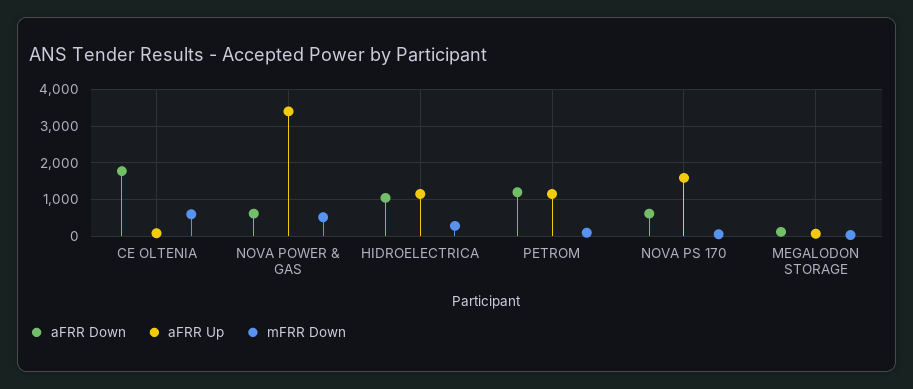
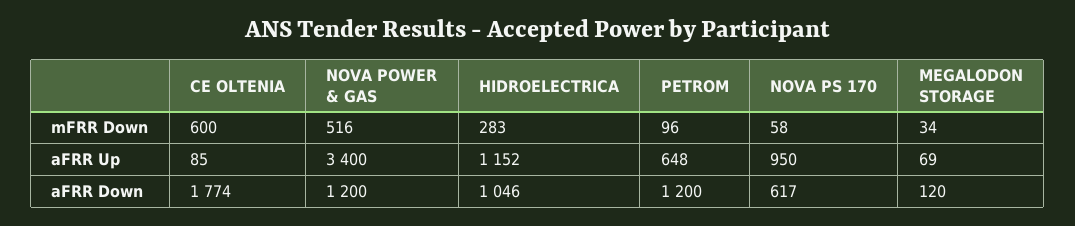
aFRR Down, NOVA POWER & GAS: 600 -> 1200
aFRR Up, PETROM: 1200 -> 648
aFRR Up, NOVA PS 170: 1600 -> 950

